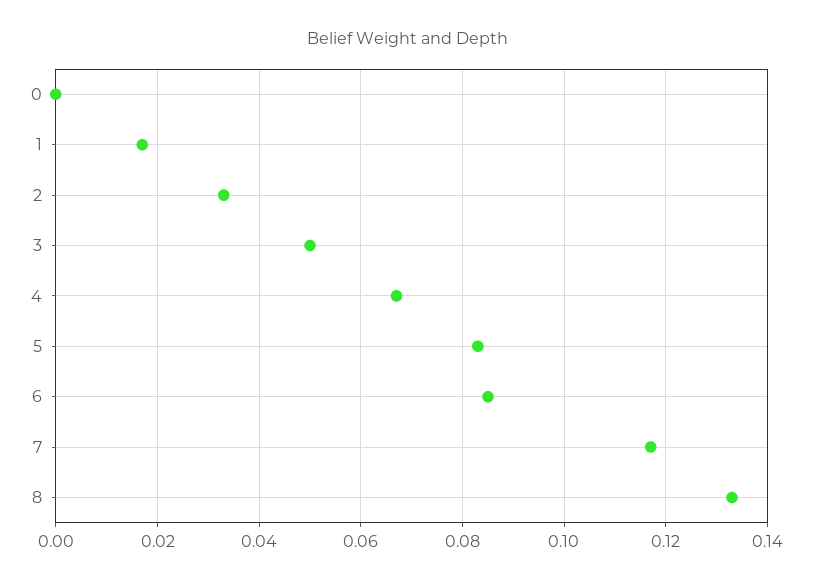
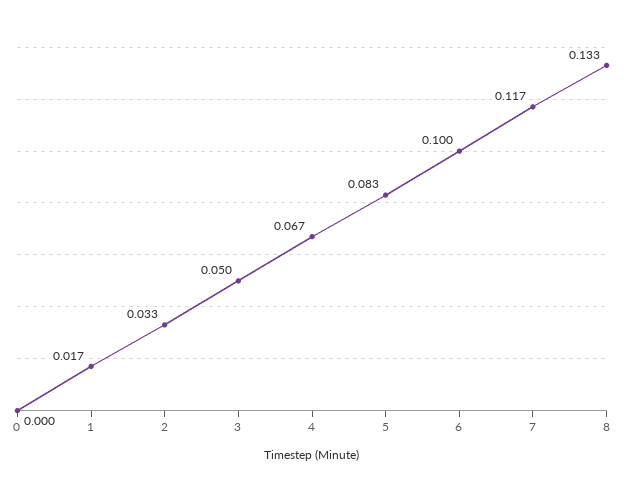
6: 0.085 -> 0.1

